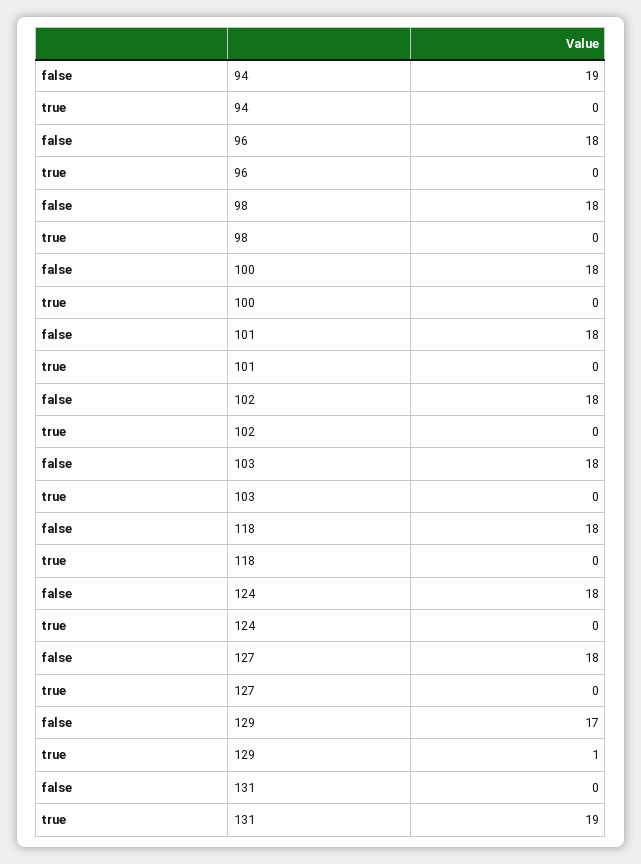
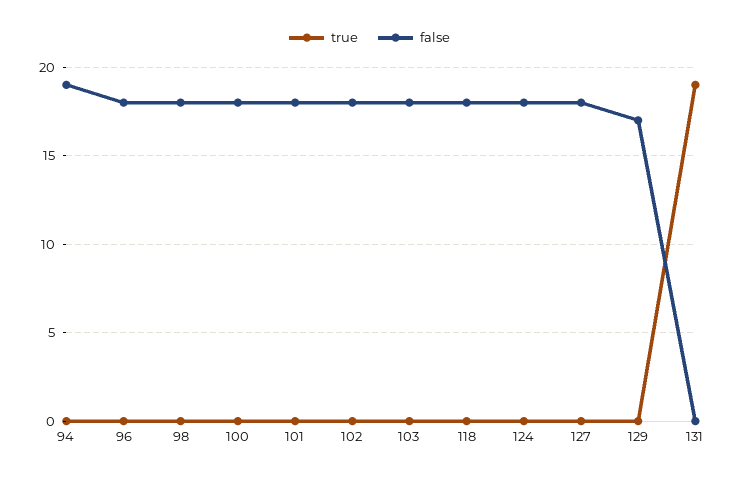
true, 129: 1 -> 0

